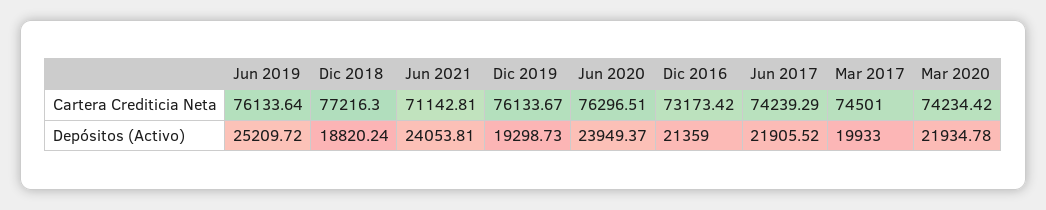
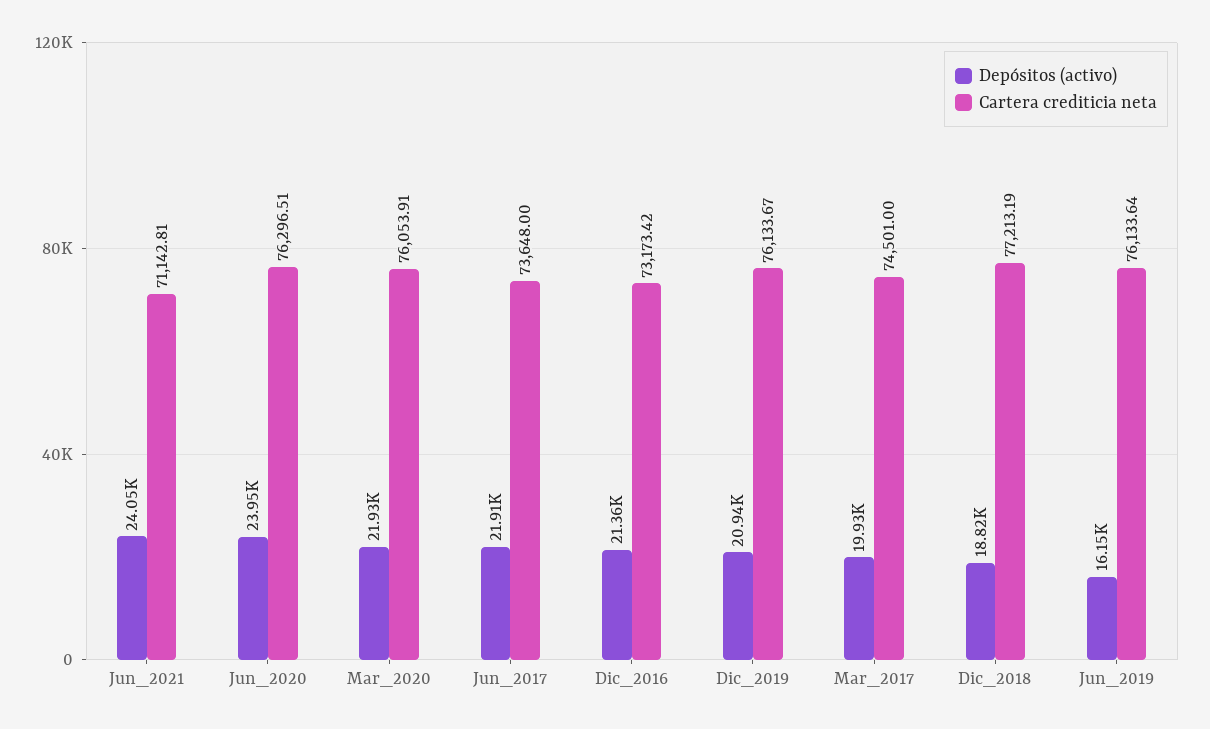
Cartera Crediticia Neta, Dic 2018: 77216.3 -> 77213.19
Cartera Crediticia Neta, Jun 2017: 74239.29 -> 73648
Cartera Crediticia Neta, Mar 2020: 74234.42 -> 76053.91
Depósitos (Activo), Jun 2019: 25209.72 -> 16150
Depósitos (Activo), Dic 2019: 19298.73 -> 20940

